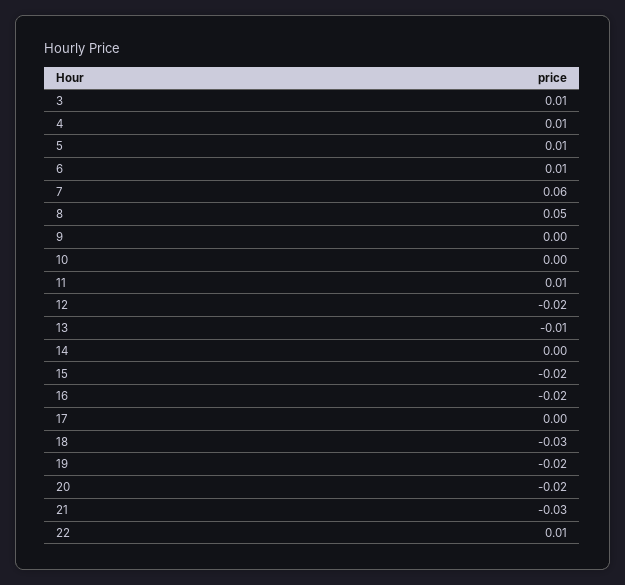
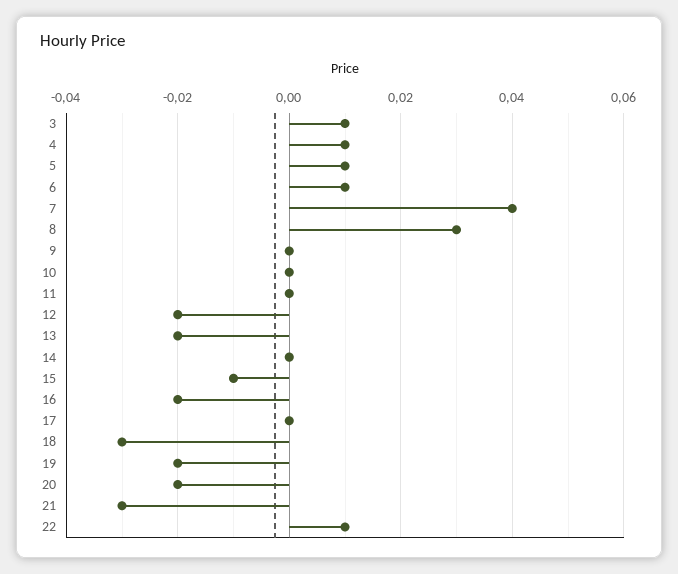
7: 0.06 -> 0.04
8: 0.05 -> 0.03
11: 0.01 -> 0
13: -0.01 -> -0.02
15: -0.02 -> -0.01

